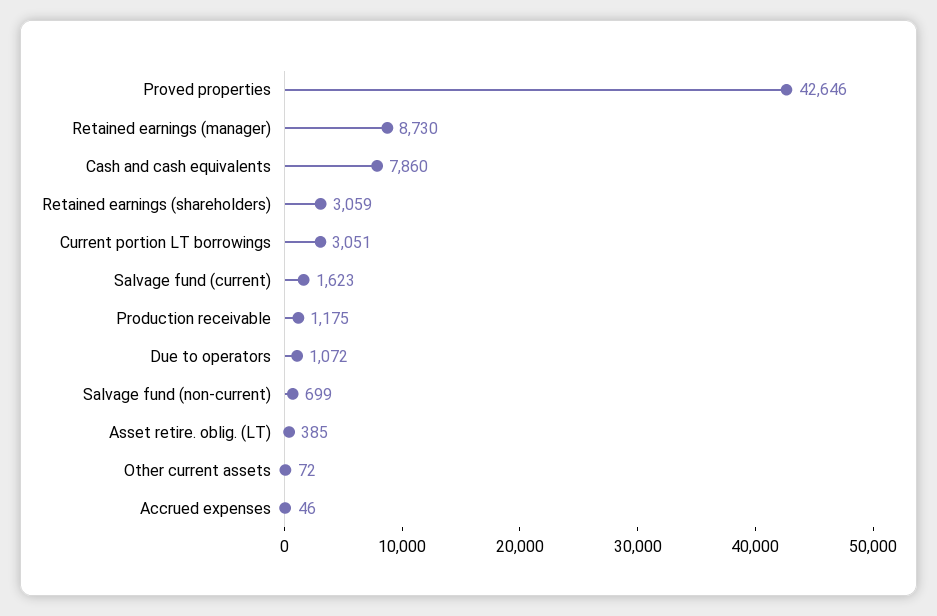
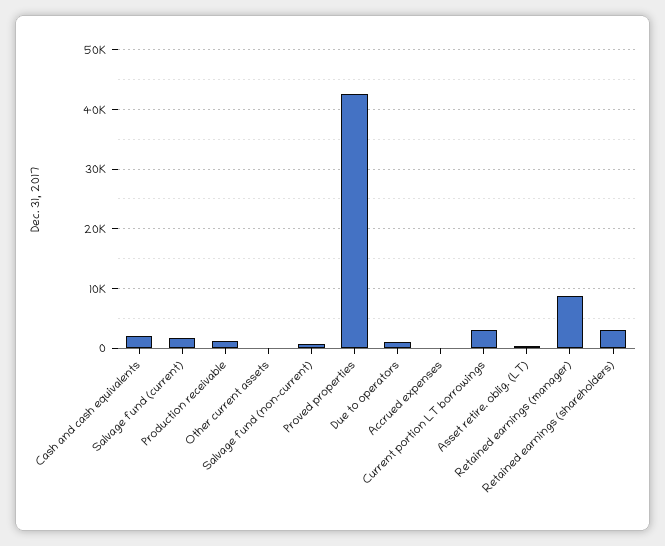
Cash and cash equivalents: 7860 -> 2000

